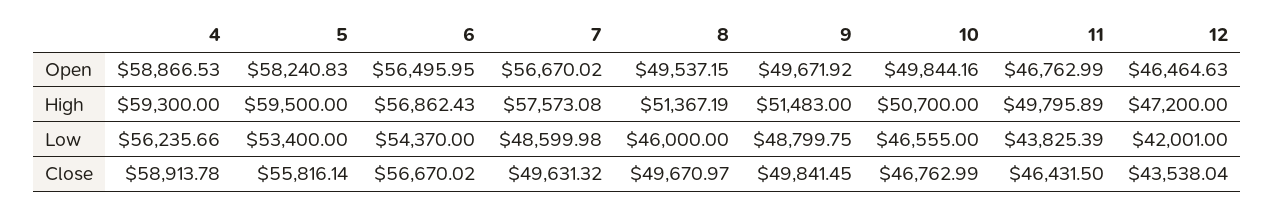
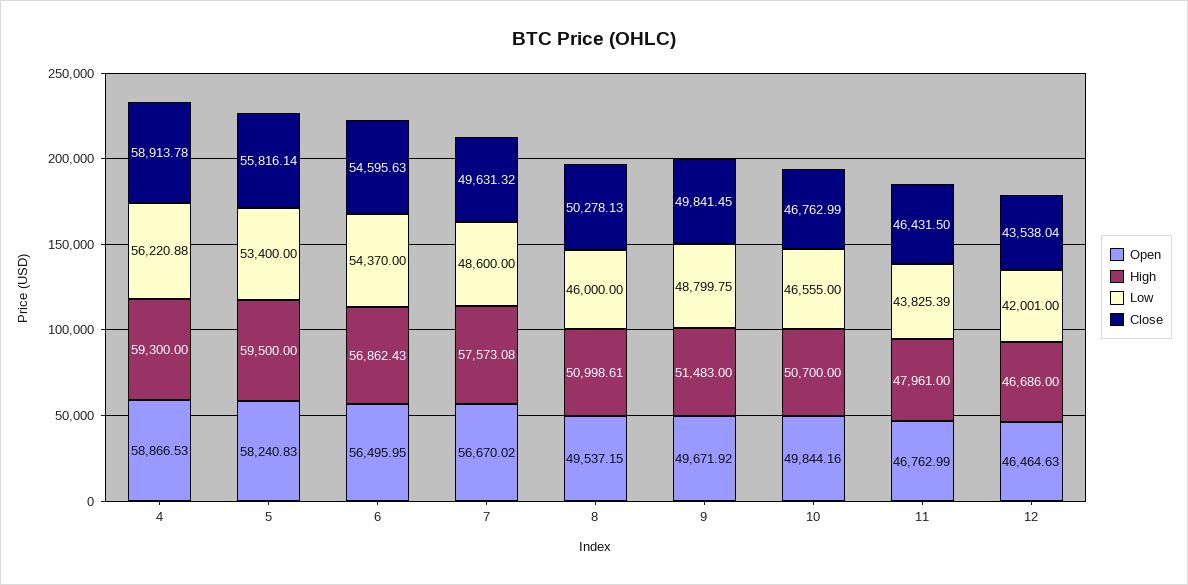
High, 8: 51367.19 -> 50998.61
High, 11: 49795.89 -> 47961
High, 12: 47200 -> 46686
Low, 4: 56235.66 -> 56220.88
Low, 7: 48599.98 -> 48600
Close, 6: 56670.02 -> 54595.63
Close, 8: 49670.97 -> 50278.13

